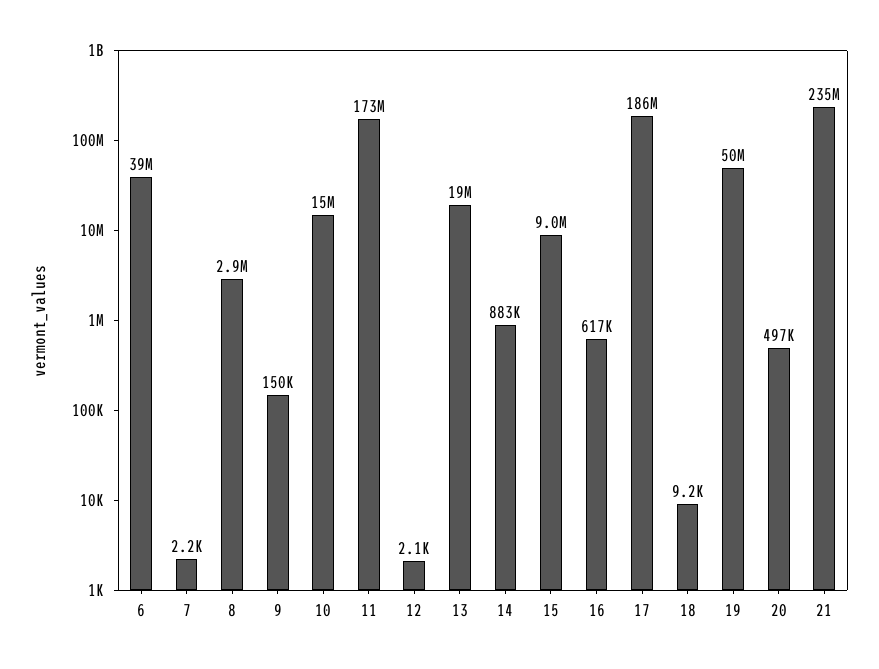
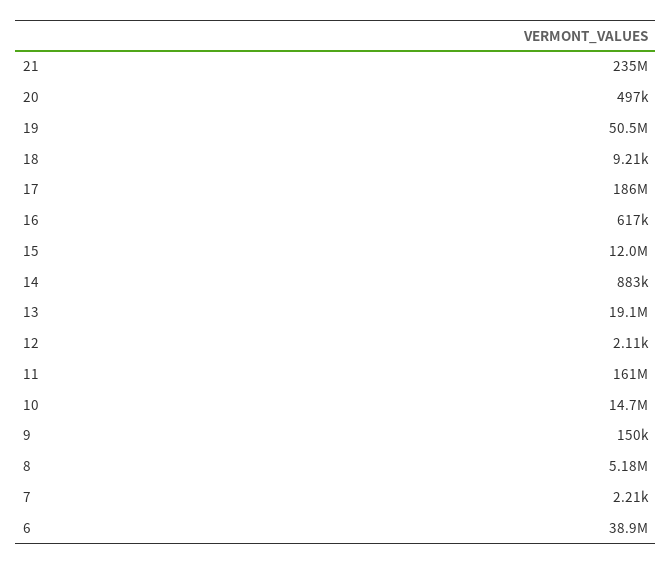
8: 2900000 -> 5180000
11: 173000000 -> 161000000
15: 9000000 -> 12000000

